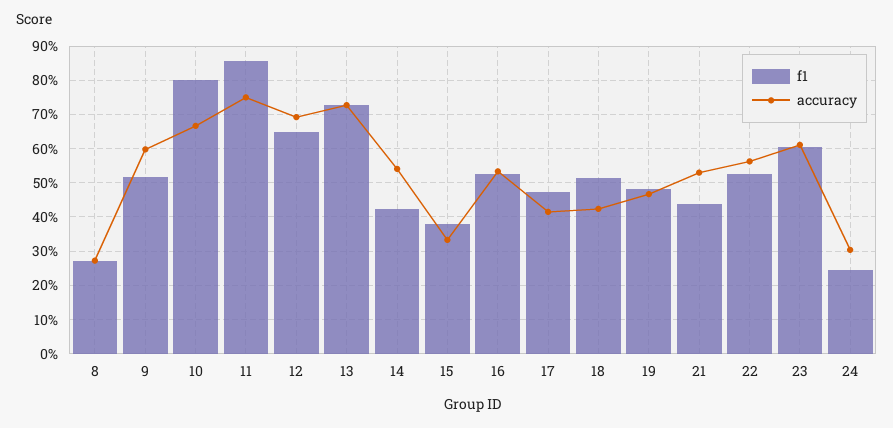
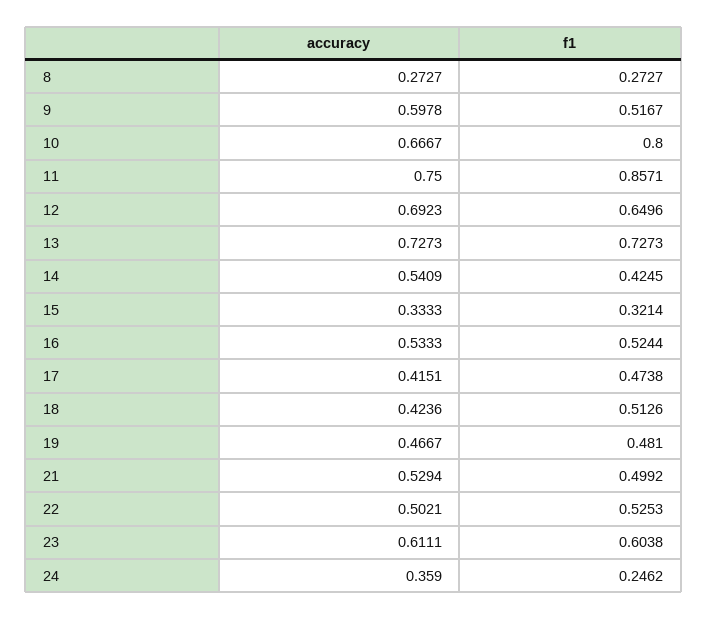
f1, 15: 0.38 -> 0.3214
f1, 21: 0.44 -> 0.4992
accuracy, 22: 0.56 -> 0.5021
accuracy, 24: 0.3 -> 0.359

